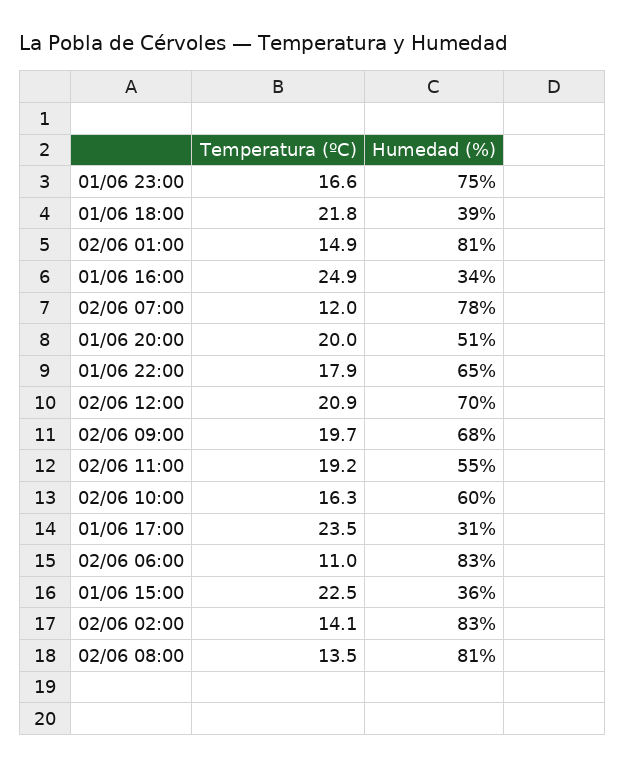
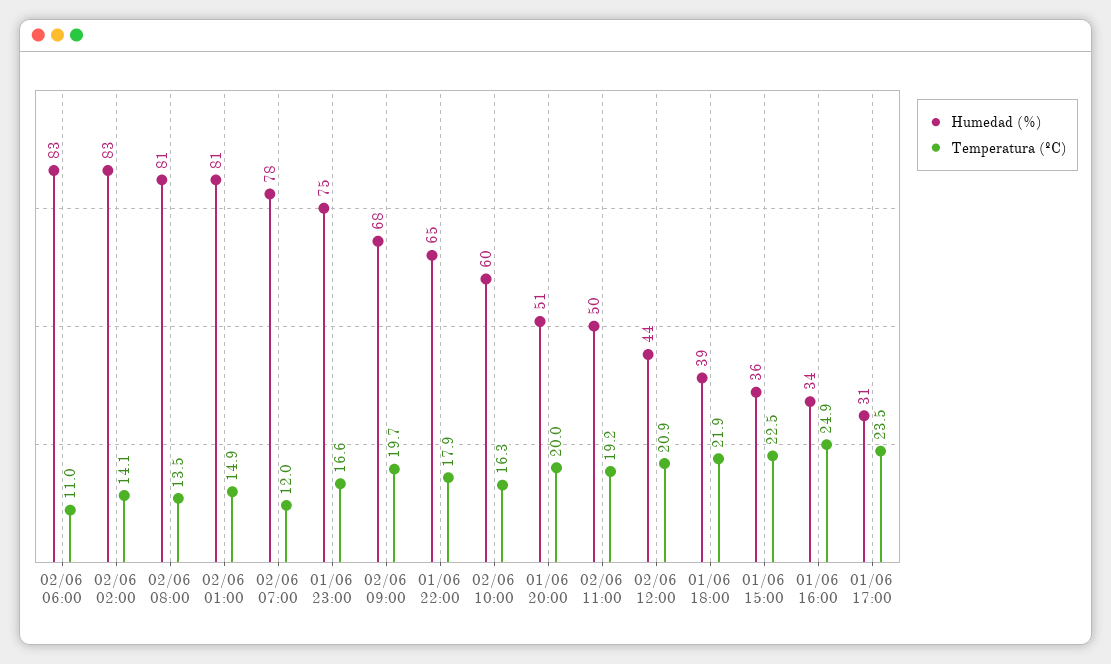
Temperatura (ºC), 01/06 18:00: 21.8 -> 21.9
Humedad (%), 02/06 12:00: 70 -> 44
Humedad (%), 02/06 11:00: 55 -> 50

